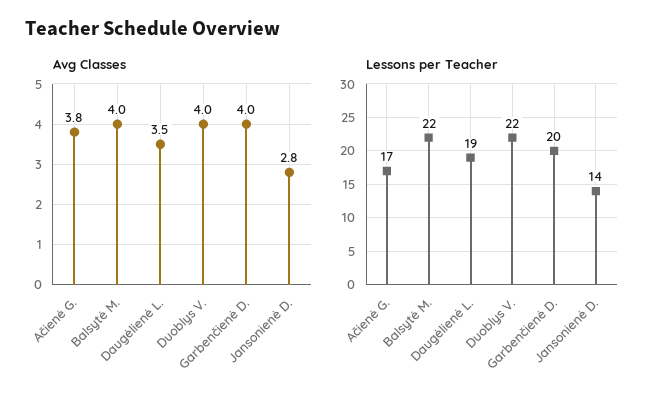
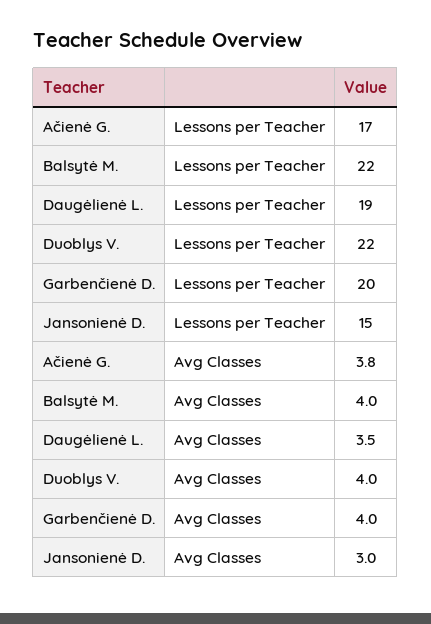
Avg Classes, Jansonienė D.: 2.8 -> 3
Lessons per Teacher, Jansonienė D.: 14 -> 15

